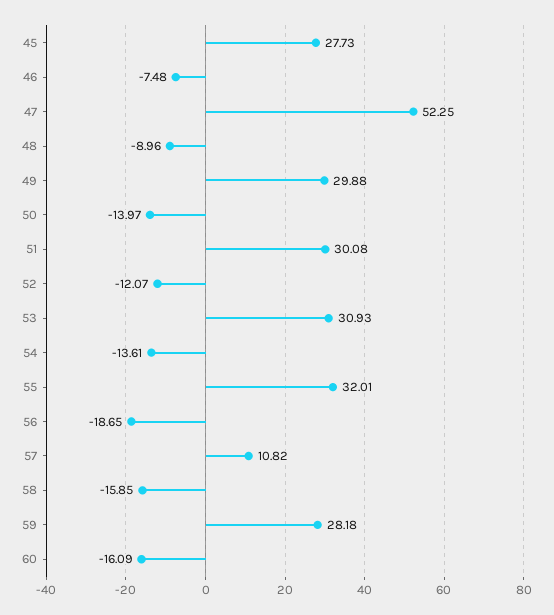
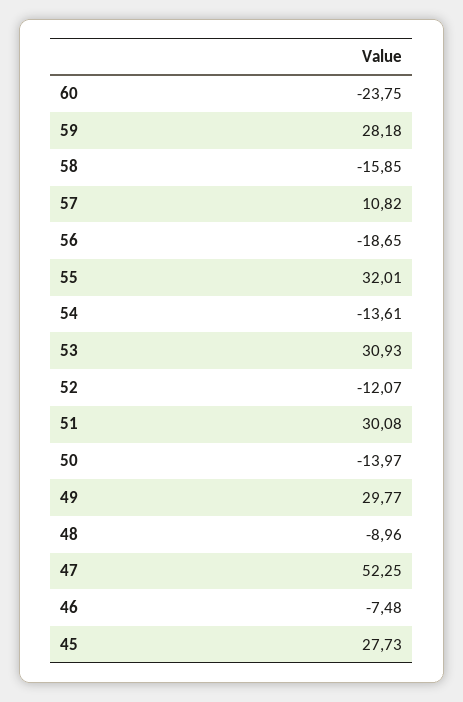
49: 29.88 -> 29.77
60: -16.09 -> -23.75

